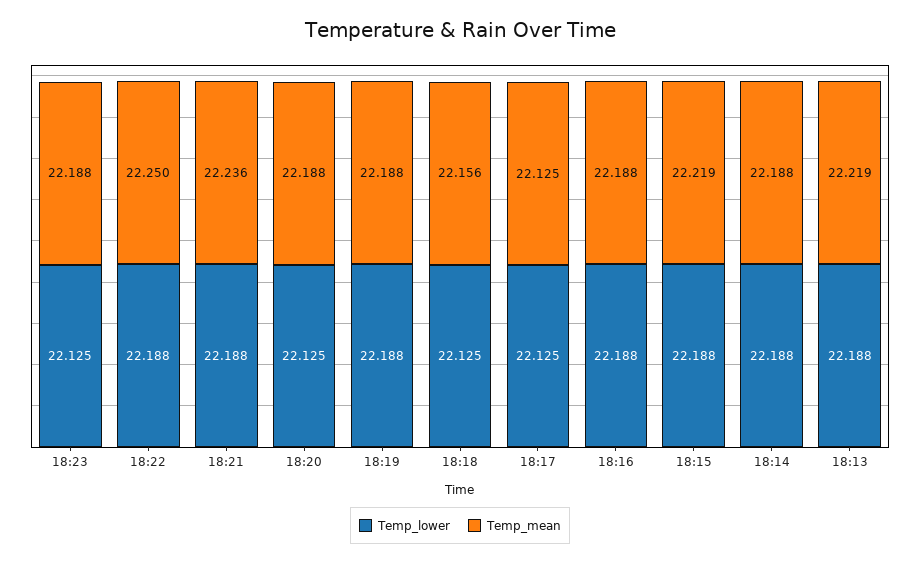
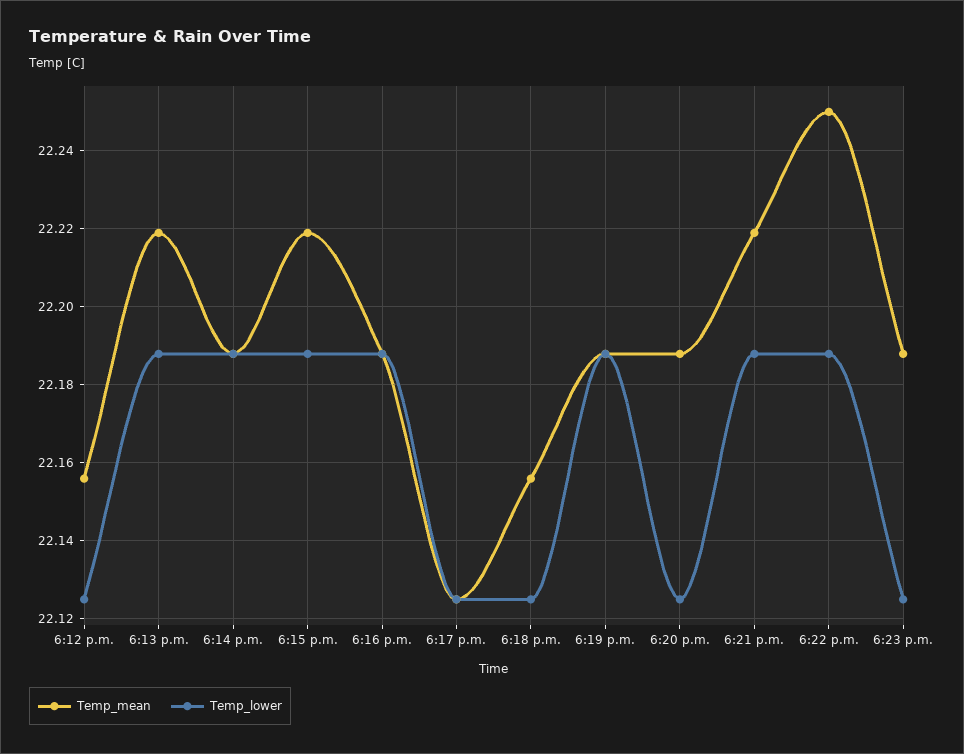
Temp_mean, 18:21: 22.236 -> 22.22
Temp_mean, 6:12 p.m.: none -> 22.155
Temp_lower, 6:12 p.m.: none -> 22.125

